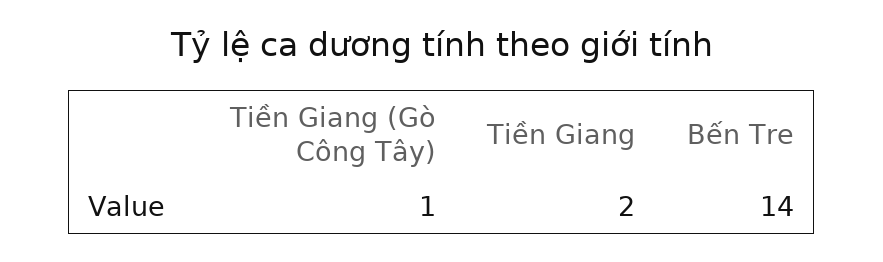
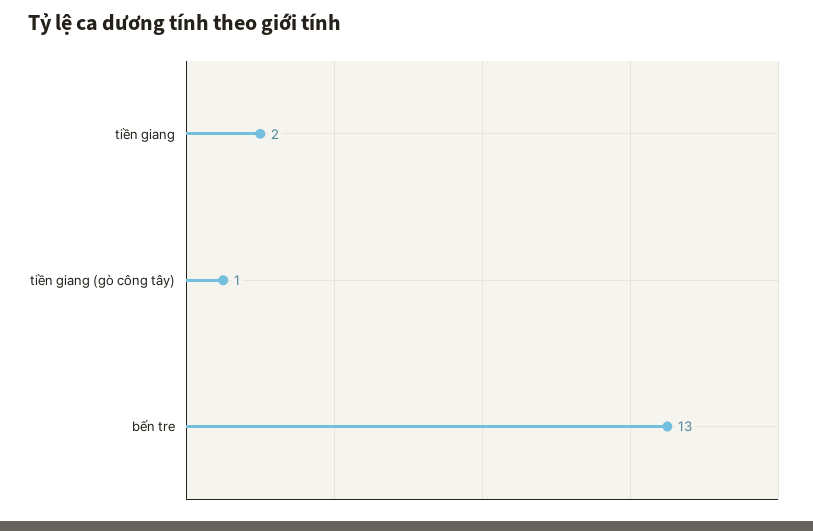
Bến Tre: 14 -> 13

